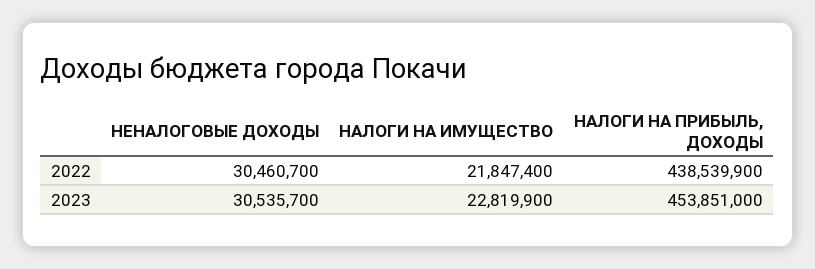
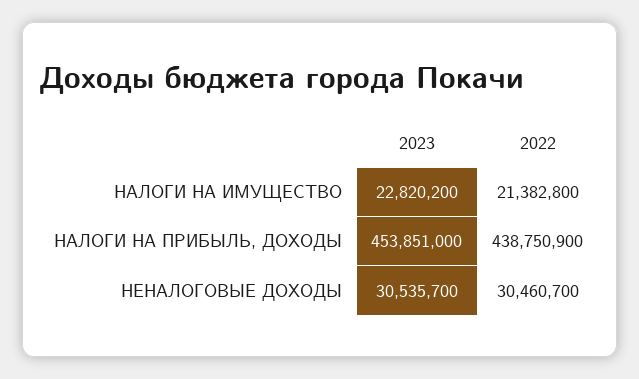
НАЛОГИ НА ИМУЩЕСТВО, 2022: 21847400 -> 21382800
НАЛОГИ НА ПРИБЫЛЬ, ДОХОДЫ, 2022: 438539900 -> 438750900
НАЛОГИ НА ИМУЩЕСТВО, 2023: 22819900 -> 22820200

